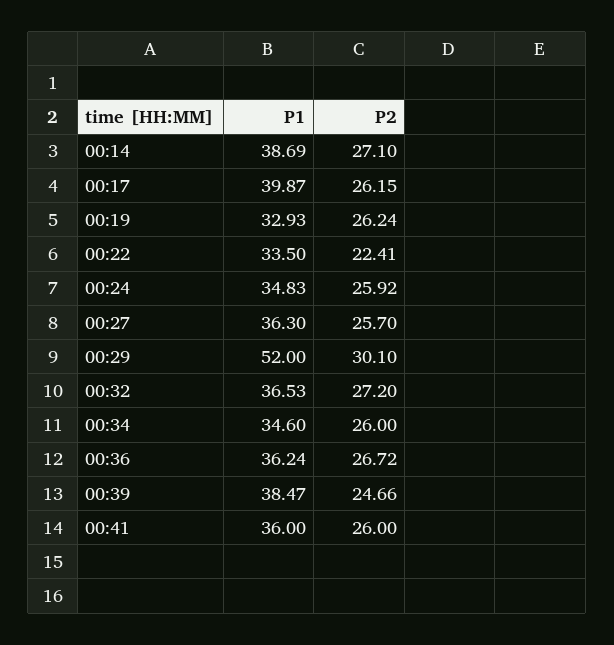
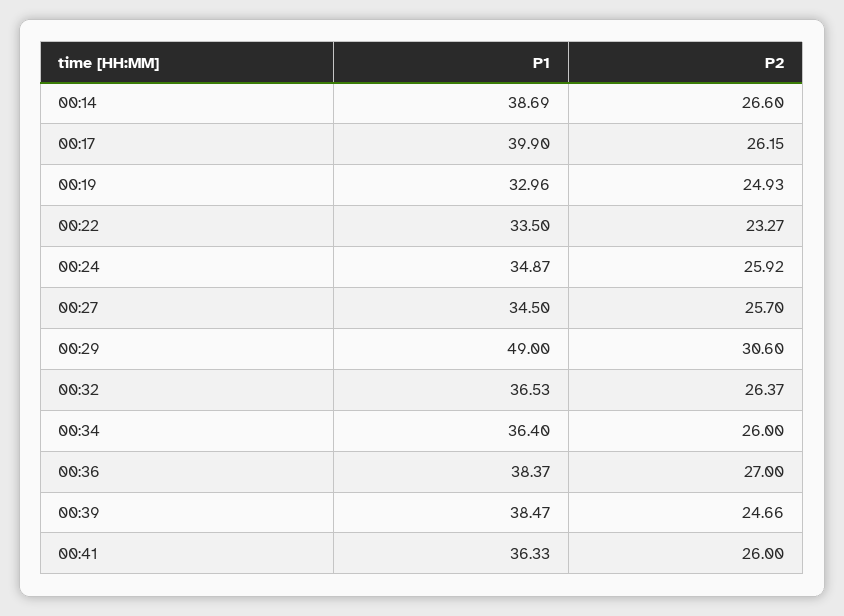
P2, 00:14: 27.1 -> 26.6
P1, 00:17: 39.87 -> 39.9
P1, 00:19: 32.93 -> 32.96
P2, 00:19: 26.24 -> 24.93
P2, 00:22: 22.41 -> 23.27
P1, 00:24: 34.83 -> 34.87
P1, 00:27: 36.3 -> 34.5
P1, 00:29: 52 -> 49
P2, 00:29: 30.1 -> 30.6
P2, 00:32: 27.2 -> 26.37
P1, 00:34: 34.6 -> 36.4
P1, 00:36: 36.24 -> 38.37
P2, 00:36: 26.72 -> 27
P1, 00:41: 36 -> 36.33

